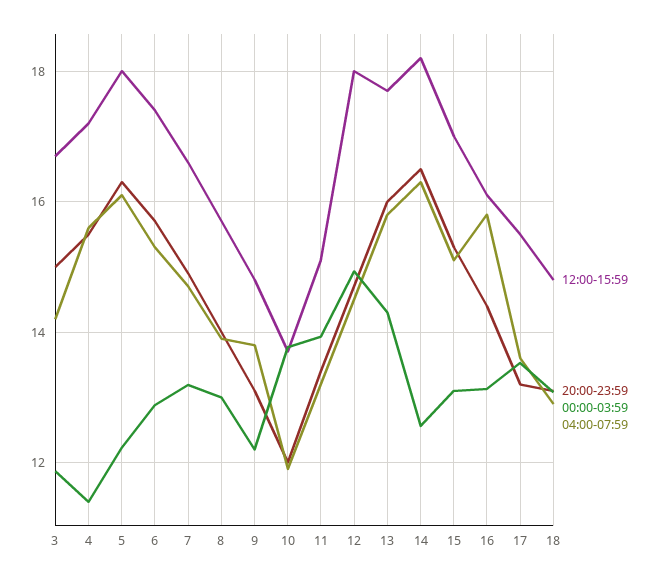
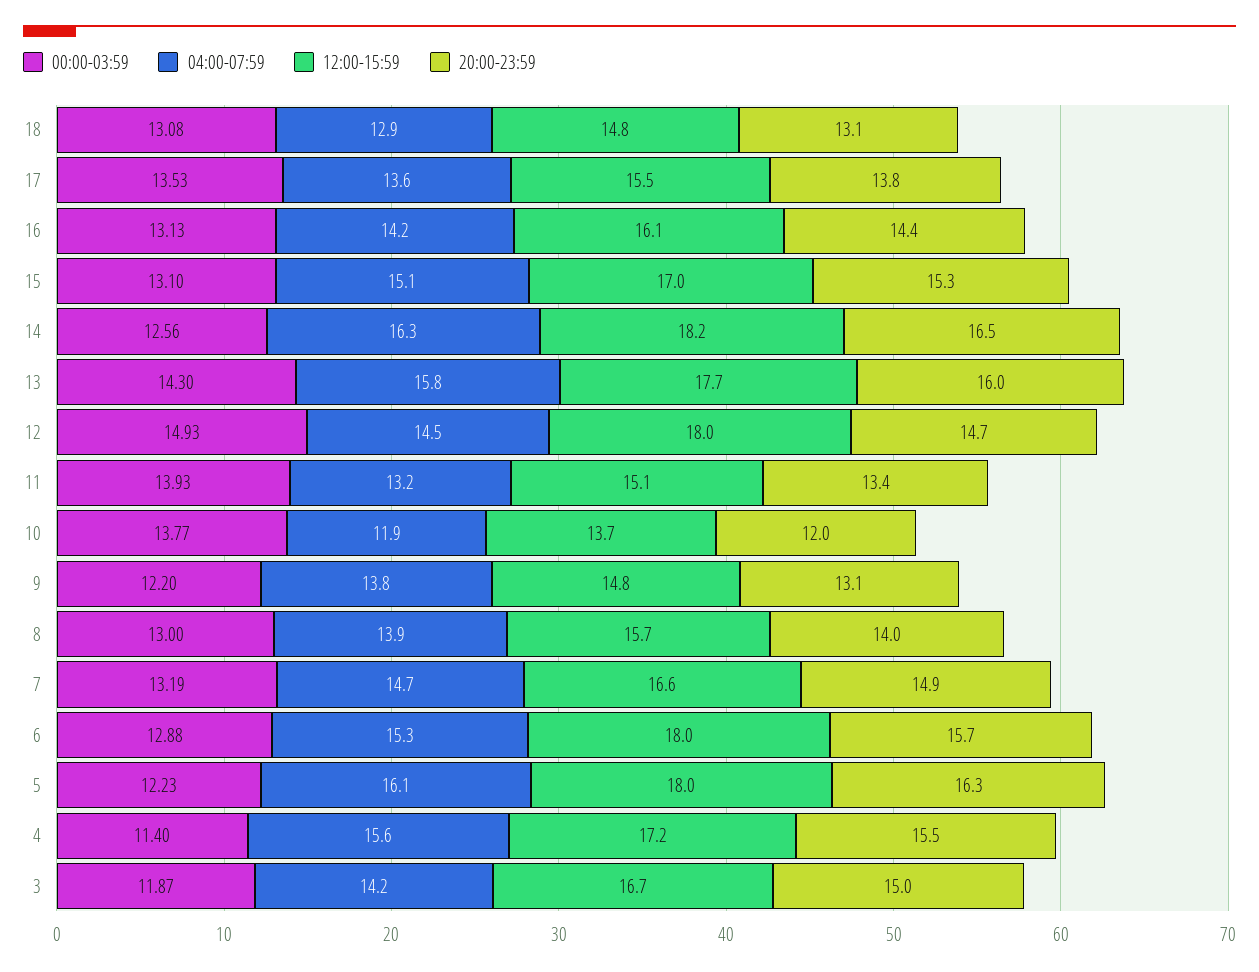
12:00-15:59, 6: 17.4 -> 18
04:00-07:59, 16: 15.8 -> 14.2
20:00-23:59, 17: 13.2 -> 13.8

